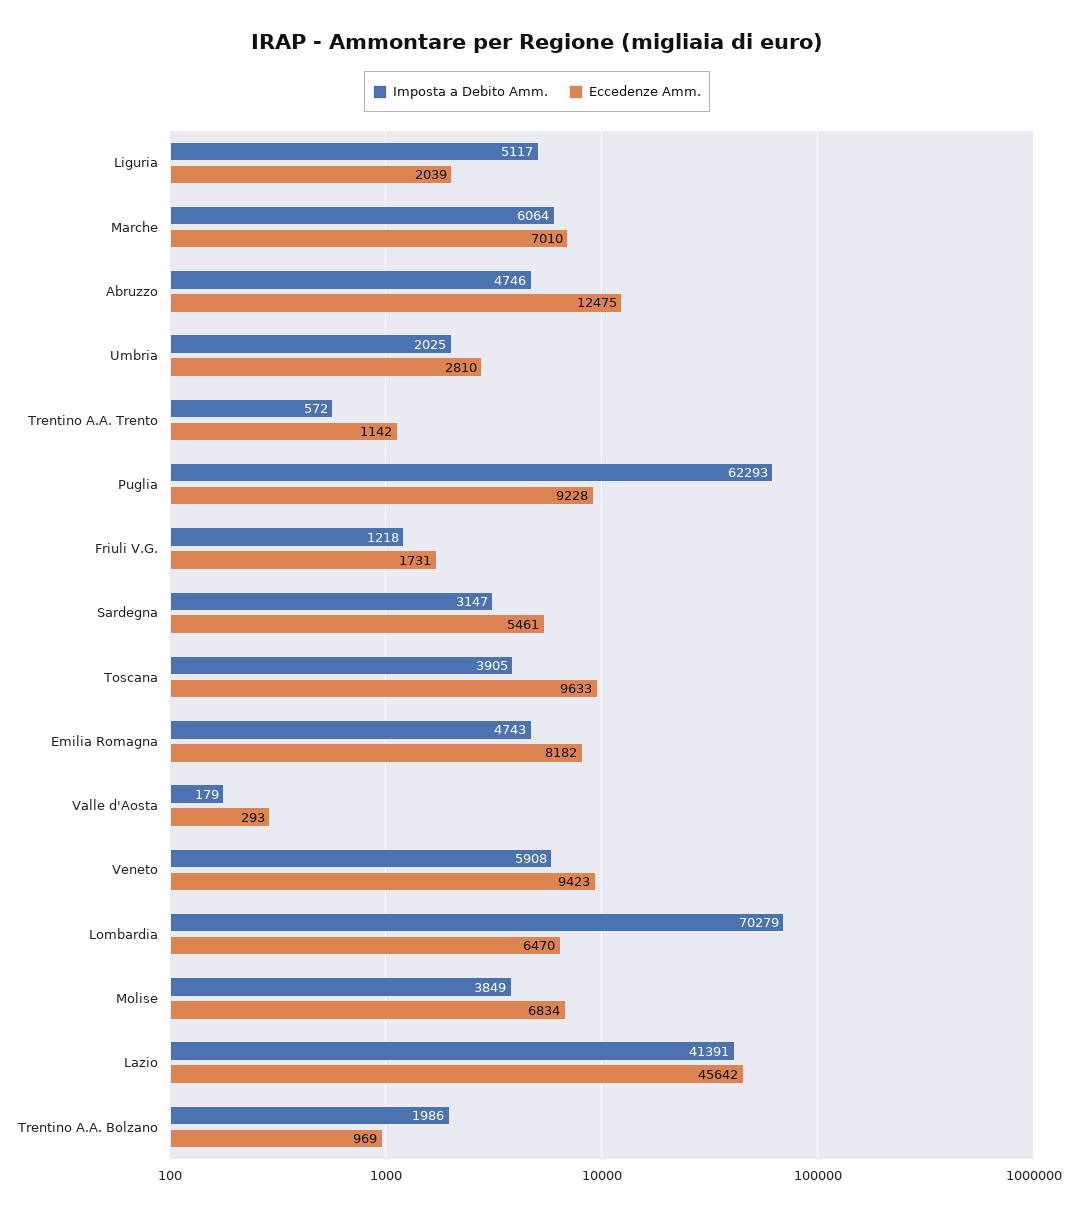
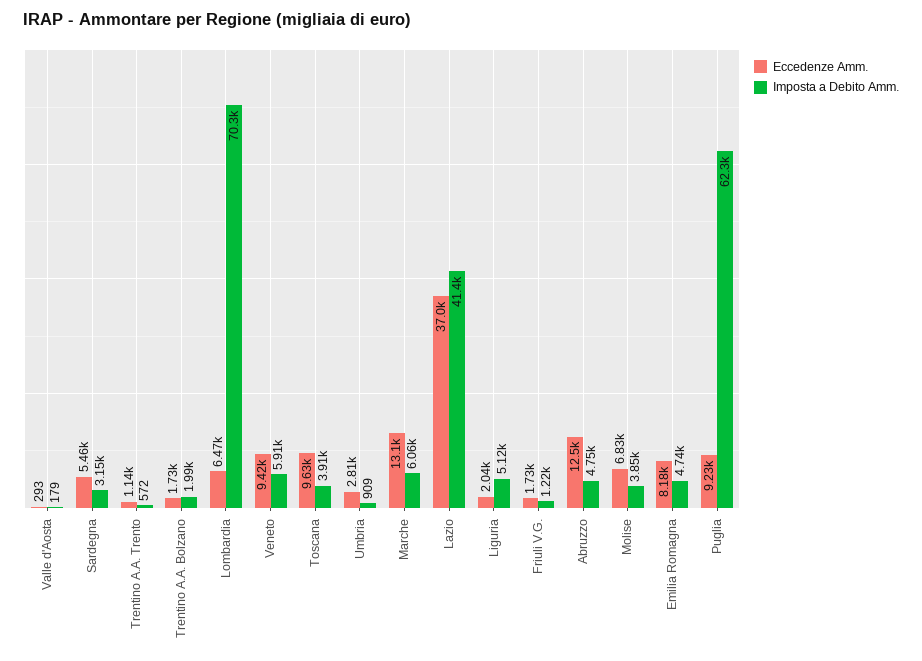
Eccedenze Amm., Marche: 7010 -> 13100
Imposta a Debito Amm., Umbria: 2025 -> 909
Eccedenze Amm., Lazio: 45642 -> 37000
Eccedenze Amm., Trentino A.A. Bolzano: 969 -> 1730

